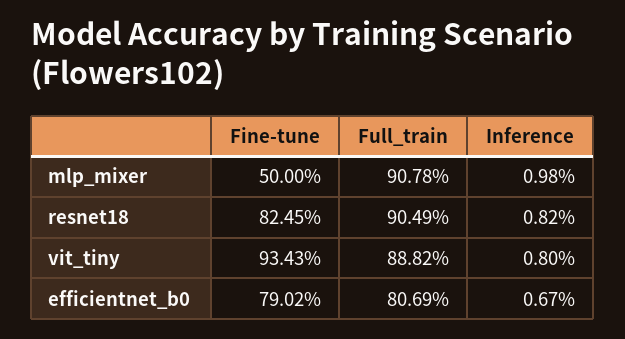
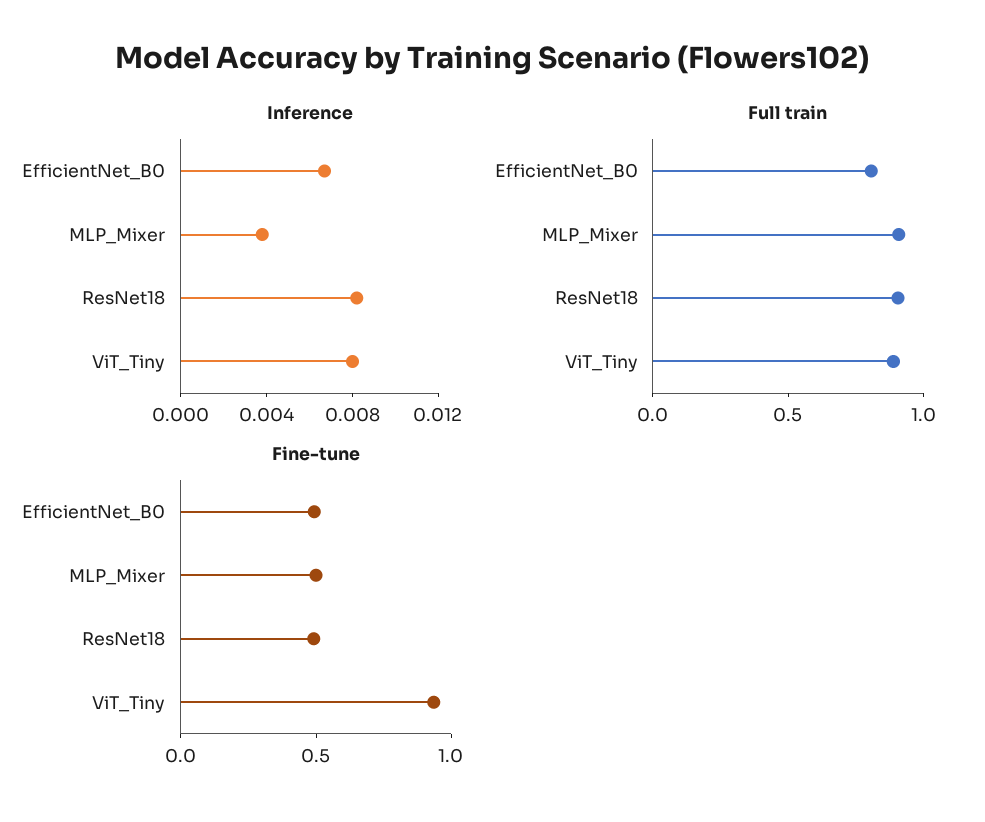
Inference, mlp_mixer: 0.0098 -> 0.004
Fine-tune, resnet18: 0.8245 -> 0.5
Fine-tune, efficientnet_b0: 0.7902 -> 0.5

